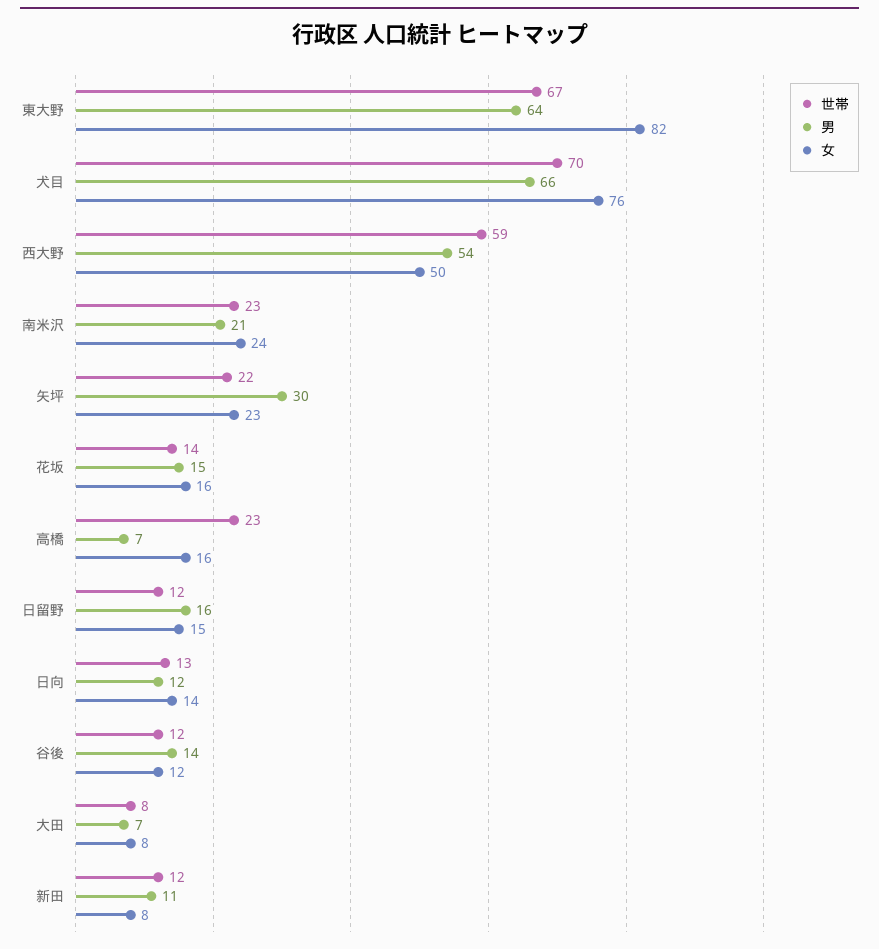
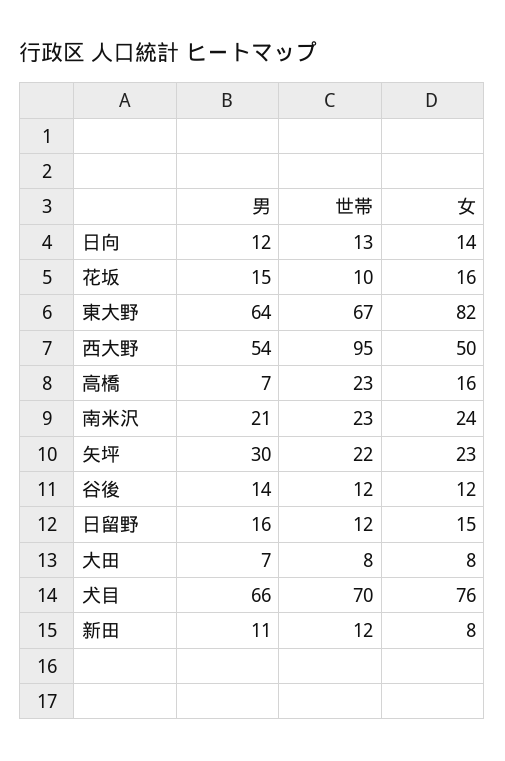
世帯, 西大野: 59 -> 95
世帯, 花坂: 14 -> 10

